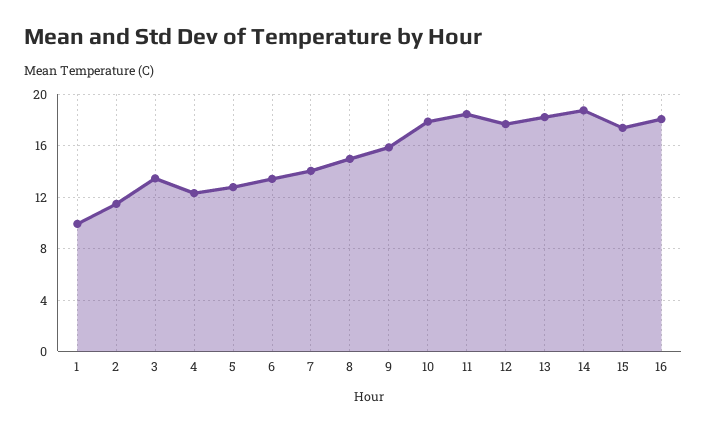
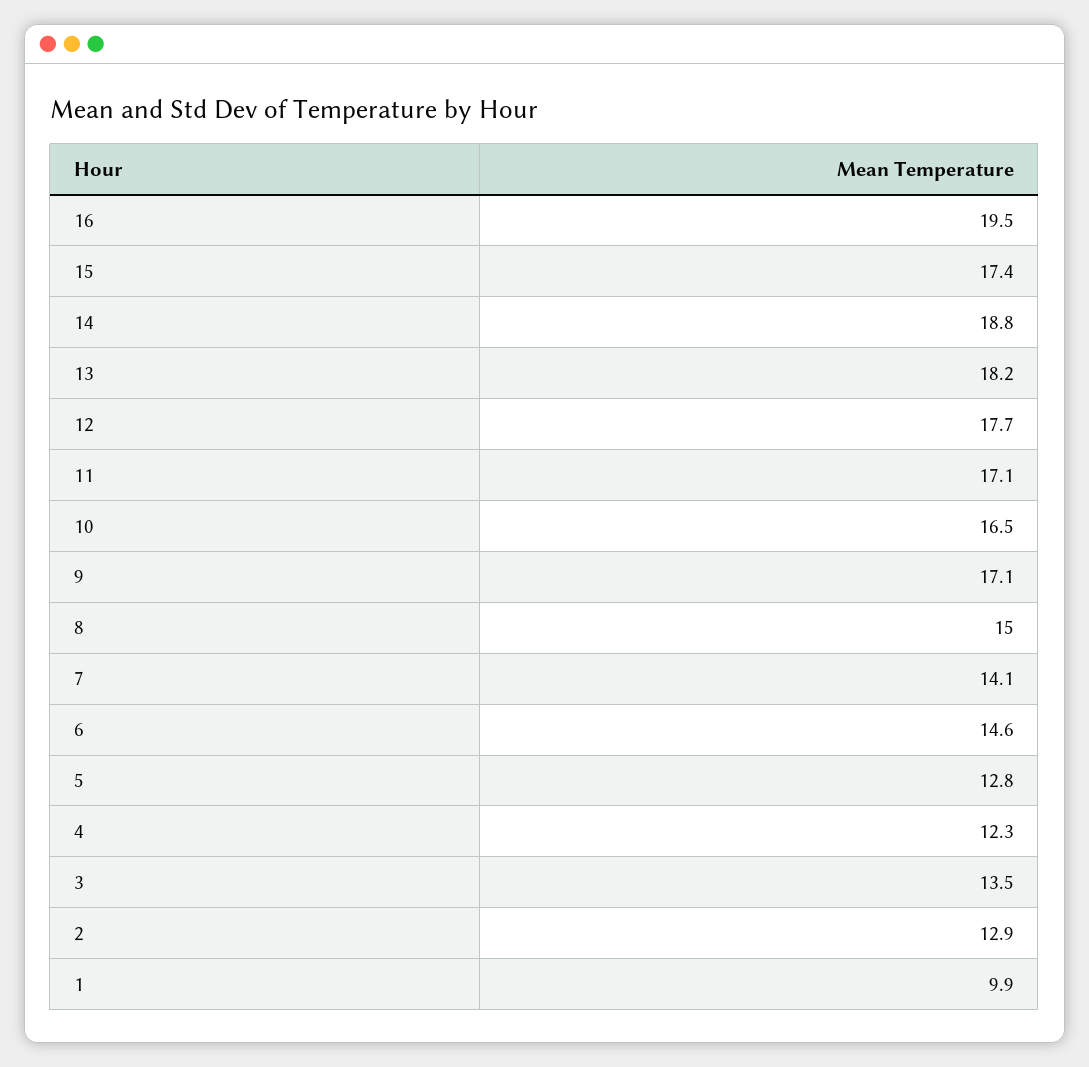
2: 11.5 -> 12.9
6: 13.5 -> 14.6
9: 16 -> 17.1
10: 18 -> 16.5
11: 18.5 -> 17.1
16: 18 -> 19.5

